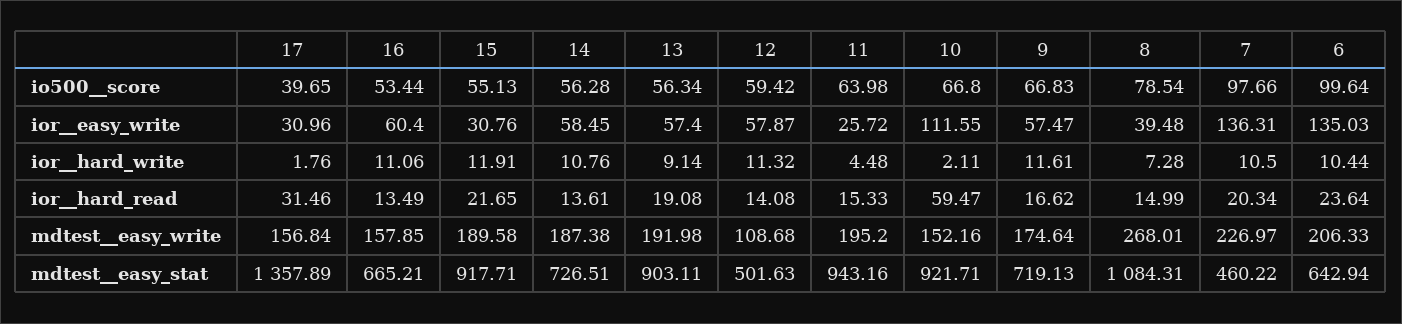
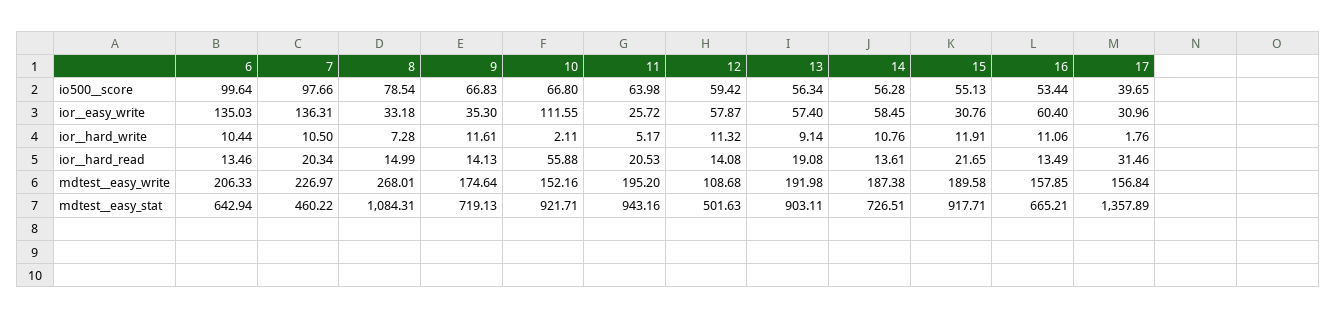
9, ior__easy_write: 57.47 -> 35.3
8, ior__easy_write: 39.48 -> 33.18
11, ior__hard_write: 4.48 -> 5.17
11, ior__hard_read: 15.33 -> 20.53
10, ior__hard_read: 59.47 -> 55.88
9, ior__hard_read: 16.62 -> 14.13
6, ior__hard_read: 23.64 -> 13.46

